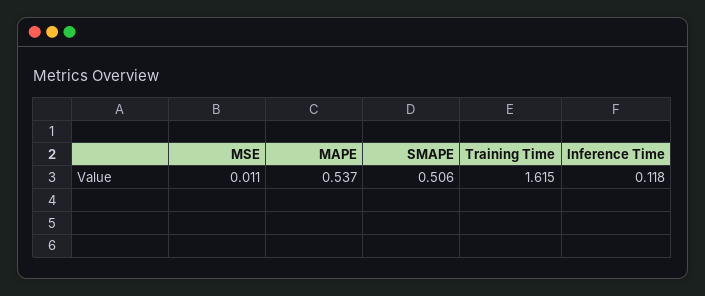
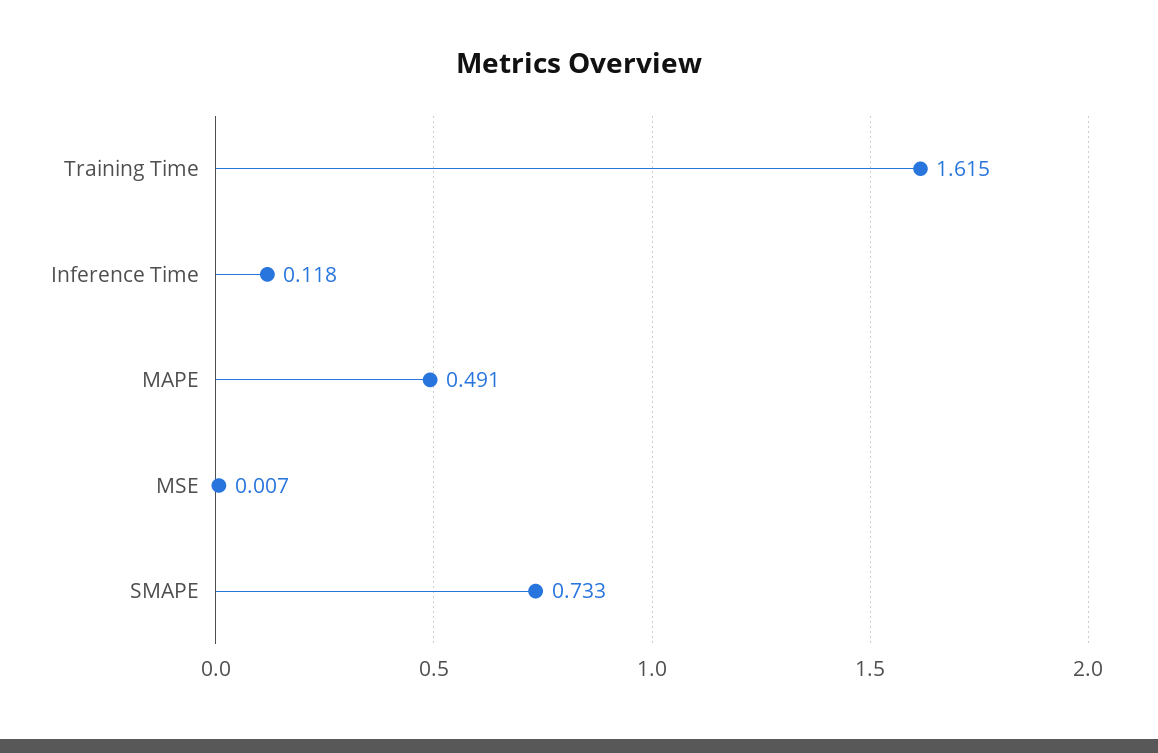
MSE: 0.011 -> 0.007
MAPE: 0.537 -> 0.491
SMAPE: 0.506 -> 0.733

